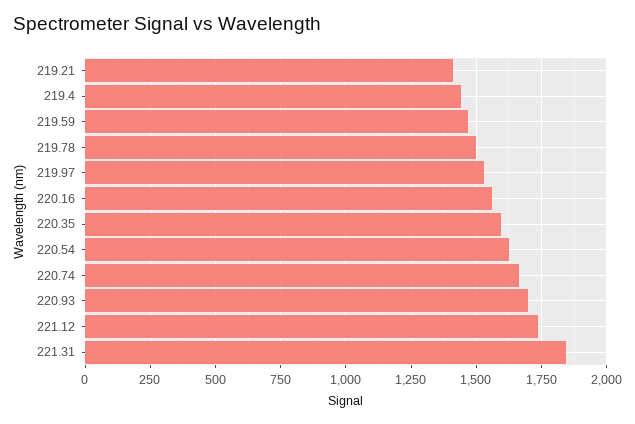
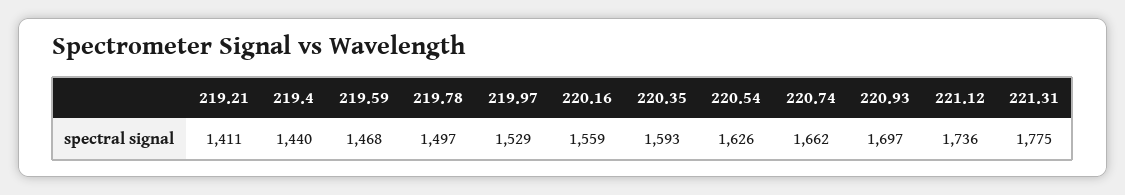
221.31: 1850 -> 1775

